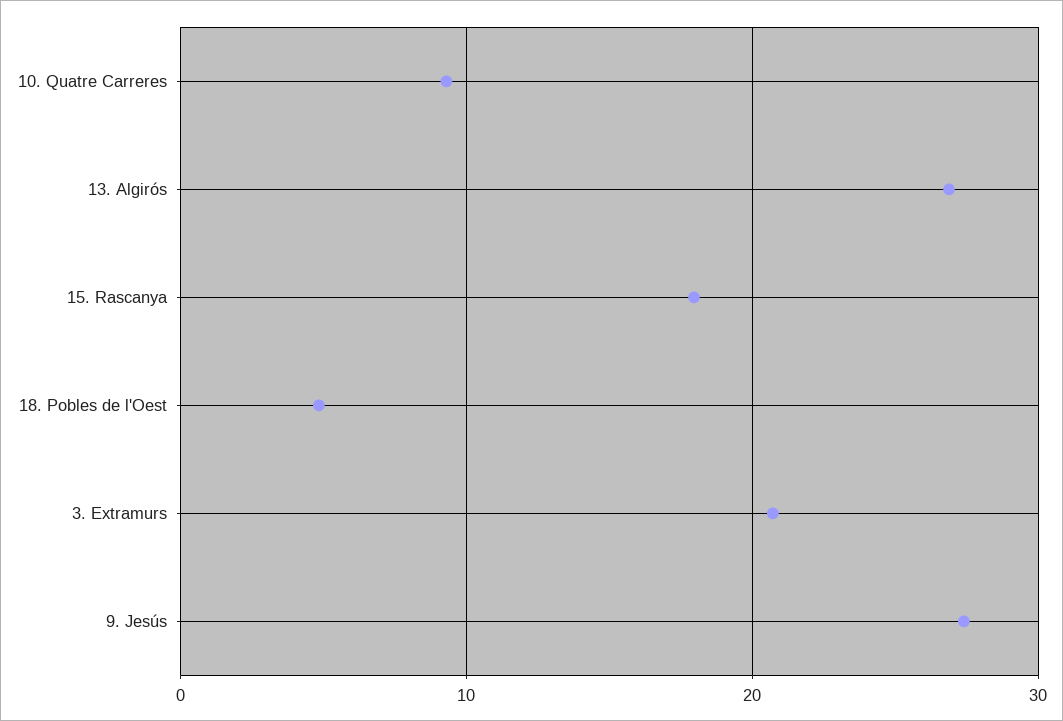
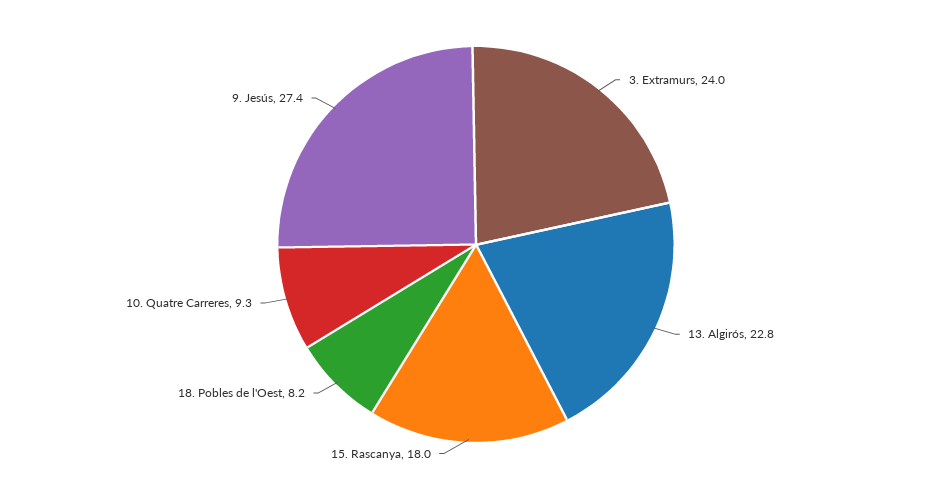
13. Algirós: 27 -> 22.8
18. Pobles de l'Oest: 5 -> 8.2
3. Extramurs: 21 -> 24

